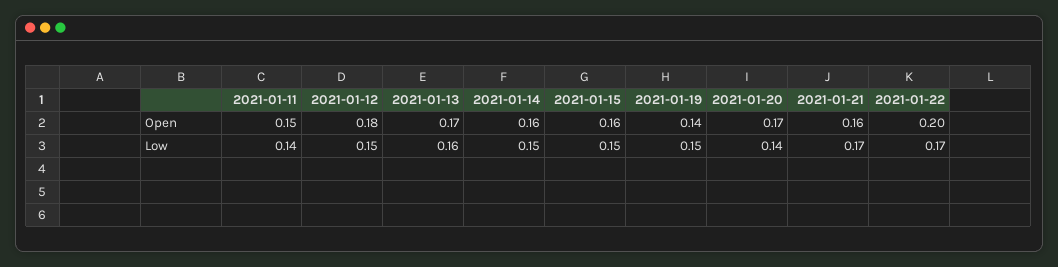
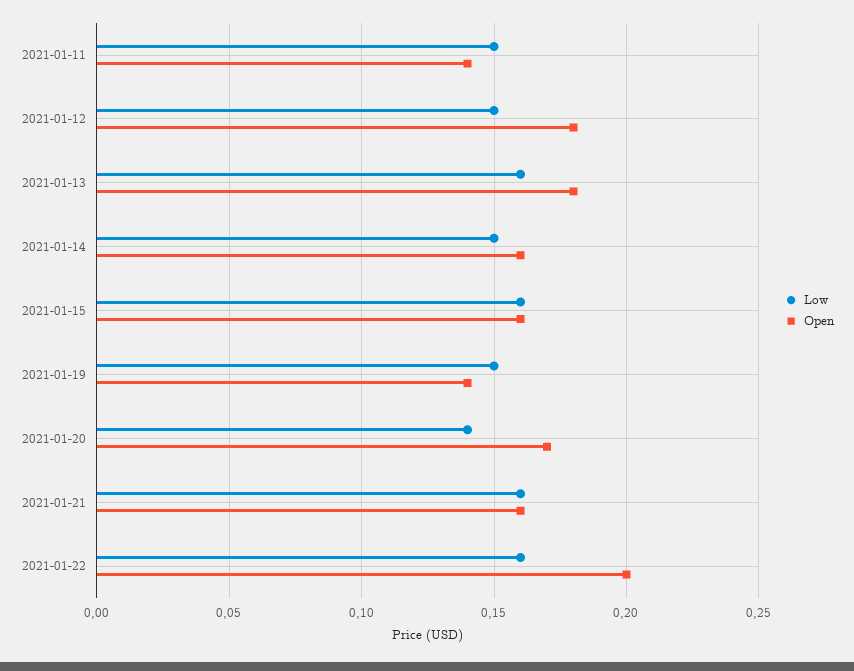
Open, 2021-01-11: 0.15 -> 0.14
Open, 2021-01-13: 0.17 -> 0.18
Low, 2021-01-11: 0.14 -> 0.15
Low, 2021-01-15: 0.15 -> 0.16
Low, 2021-01-21: 0.17 -> 0.16
Low, 2021-01-22: 0.17 -> 0.16

